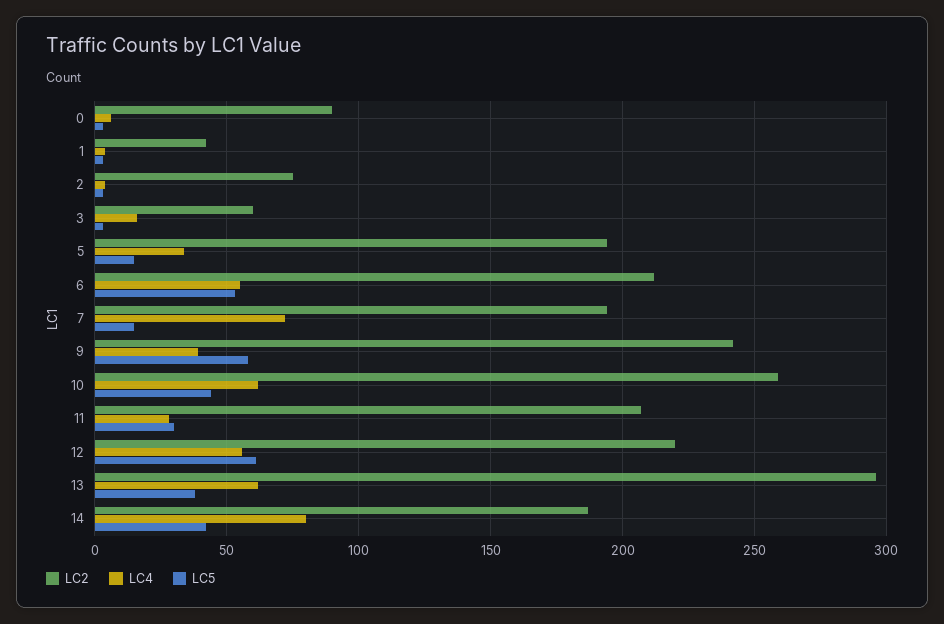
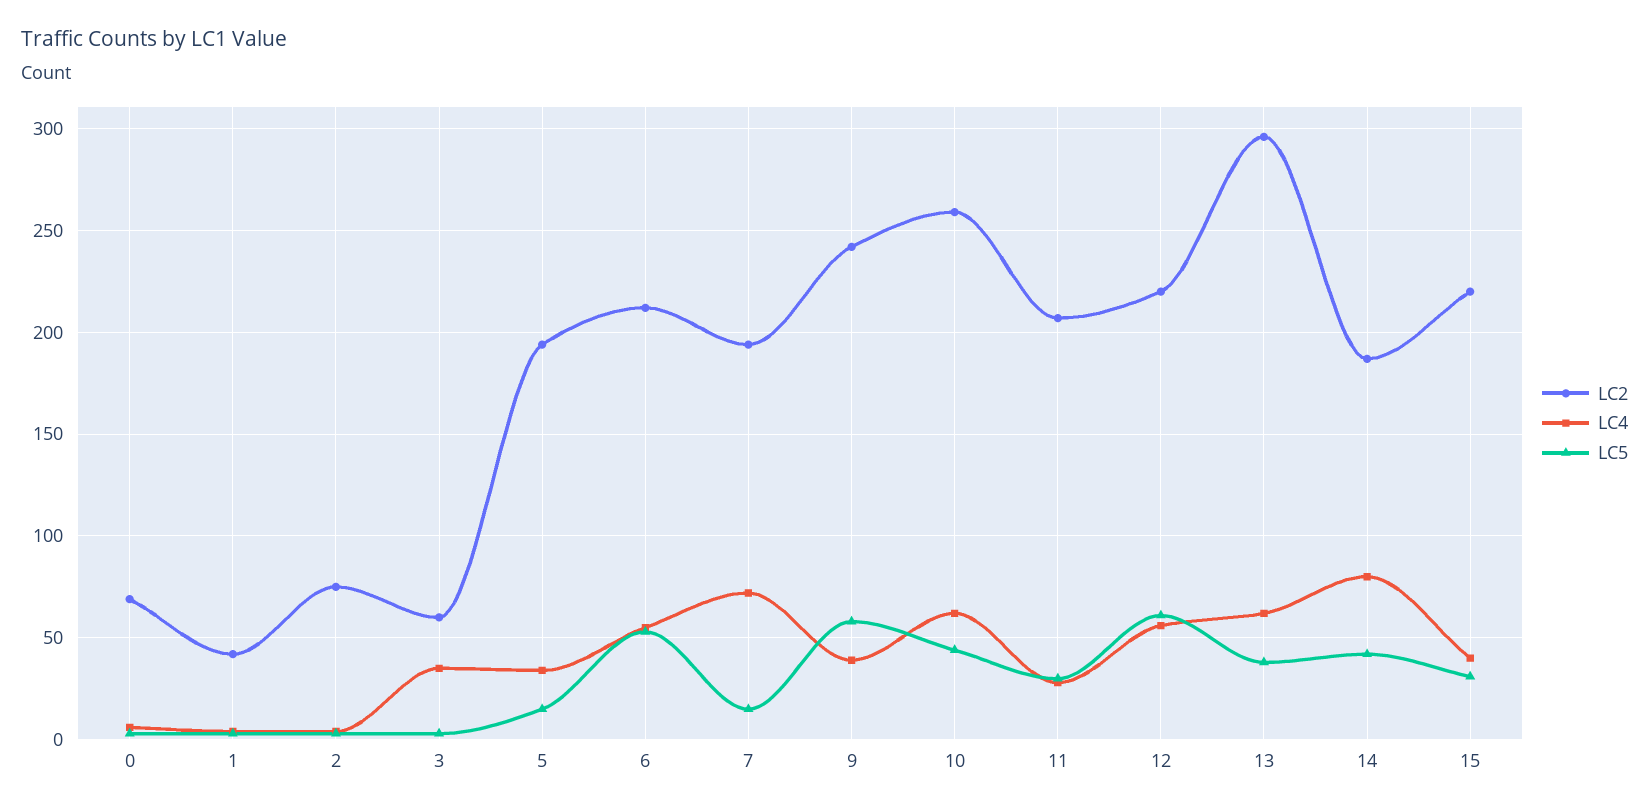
LC2, 0: 90 -> 70
LC4, 3: 15 -> 35
LC2, 15: none -> 220
LC4, 15: none -> 40
LC5, 15: none -> 30

